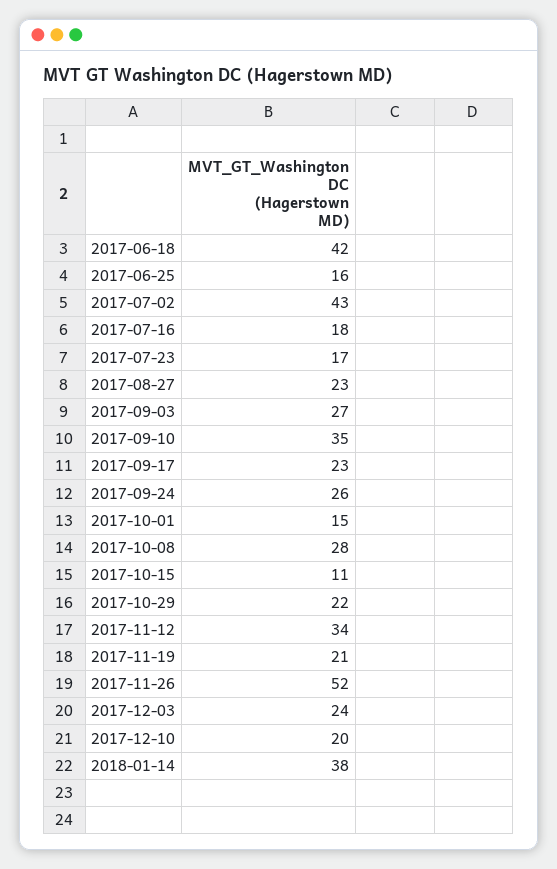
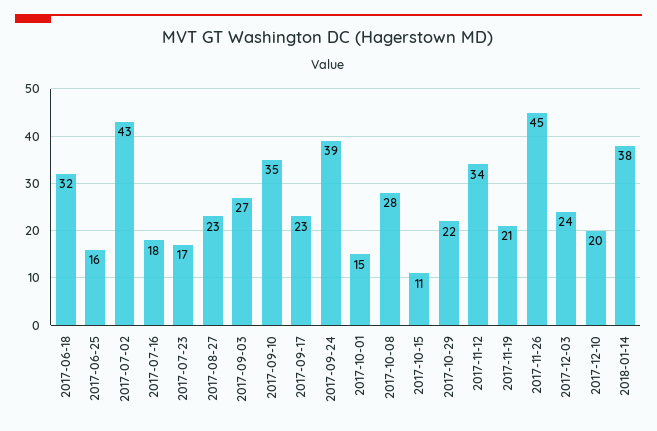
2017-06-18: 42 -> 32
2017-09-24: 26 -> 39
2017-11-26: 52 -> 45

